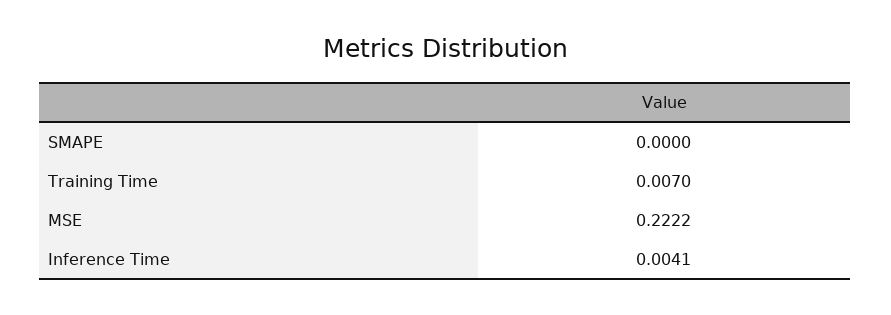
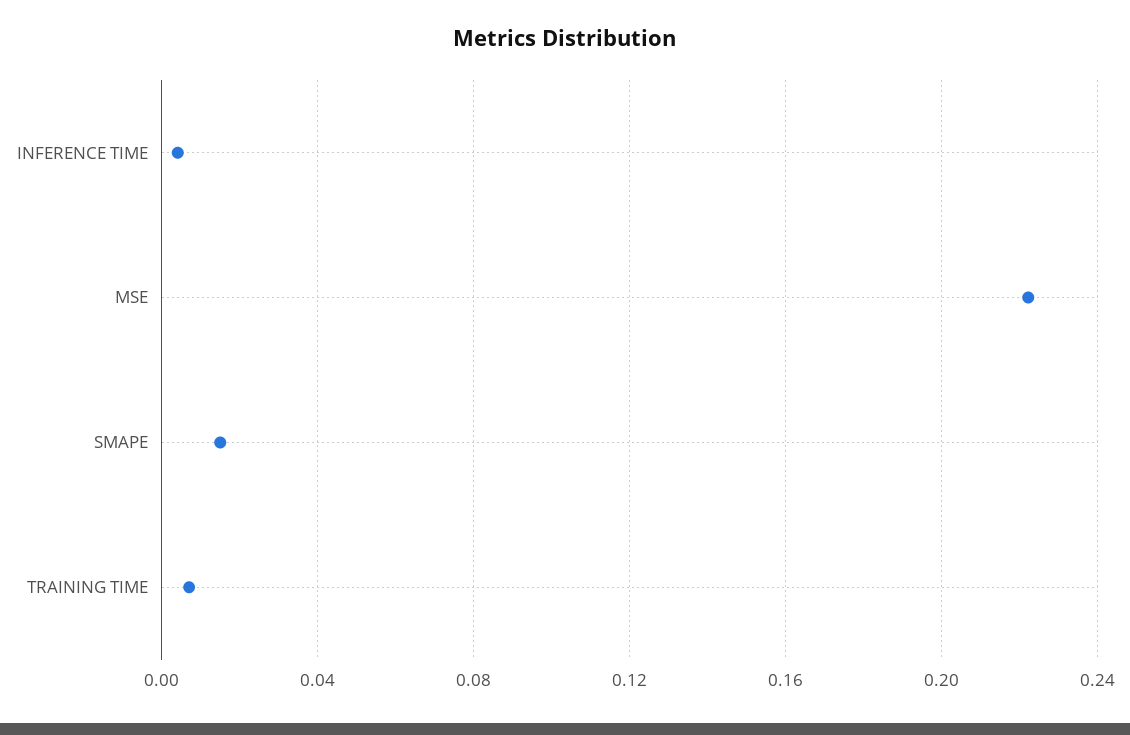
SMAPE: 0 -> 0.015

